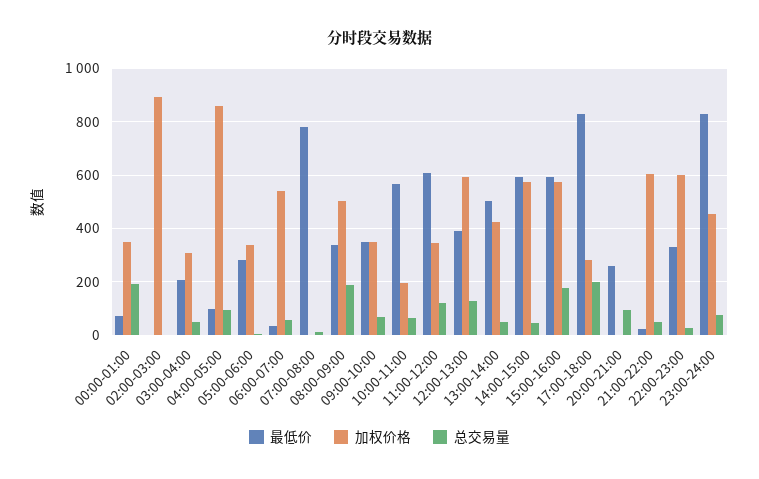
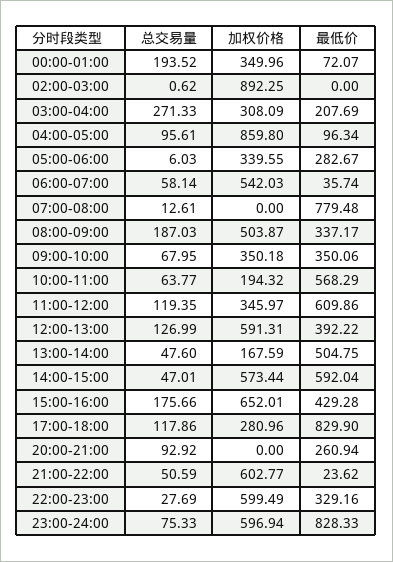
总交易量, 03:00-04:00: 50 -> 271.33
加权价格, 13:00-14:00: 425 -> 167.59
最低价, 15:00-16:00: 600 -> 429.28
加权价格, 15:00-16:00: 575 -> 652.01
总交易量, 17:00-18:00: 200 -> 117.86
加权价格, 23:00-24:00: 450 -> 596.94

